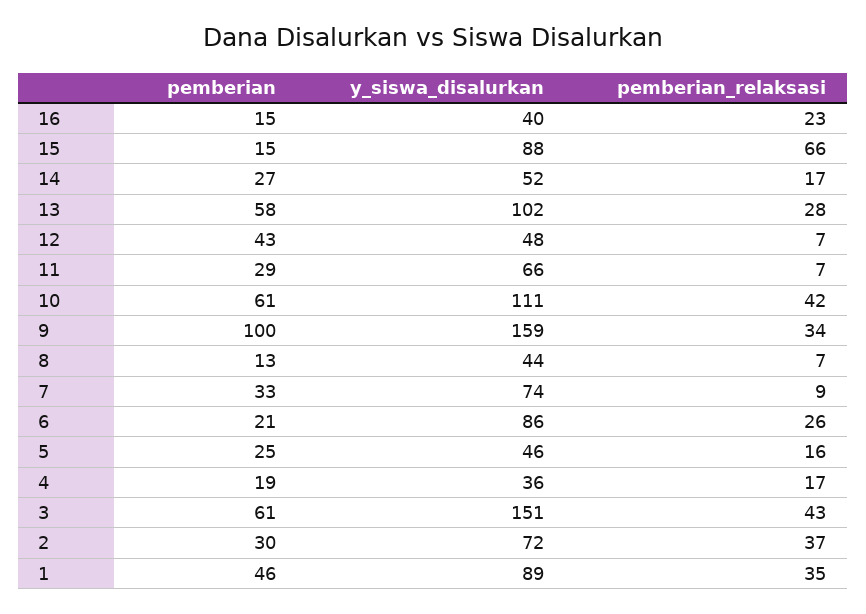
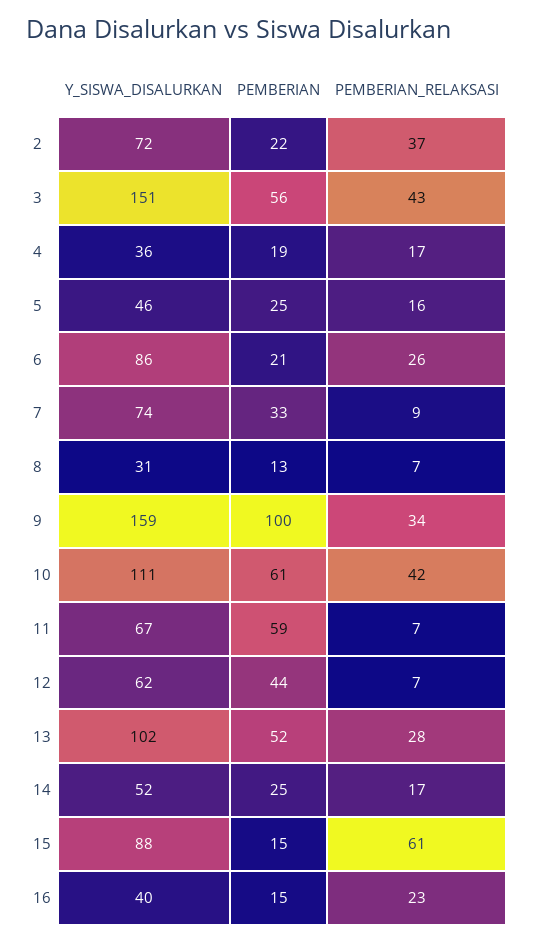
pemberian_relaksasi, 15: 66 -> 61
pemberian, 14: 27 -> 25
pemberian, 13: 58 -> 52
pemberian, 12: 43 -> 44
y_siswa_disalurkan, 12: 48 -> 62
pemberian, 11: 29 -> 59
y_siswa_disalurkan, 11: 66 -> 67
y_siswa_disalurkan, 8: 44 -> 31
pemberian, 3: 61 -> 56
pemberian, 2: 30 -> 22
pemberian, 1: 46 -> none
y_siswa_disalurkan, 1: 89 -> none
pemberian_relaksasi, 1: 35 -> none

